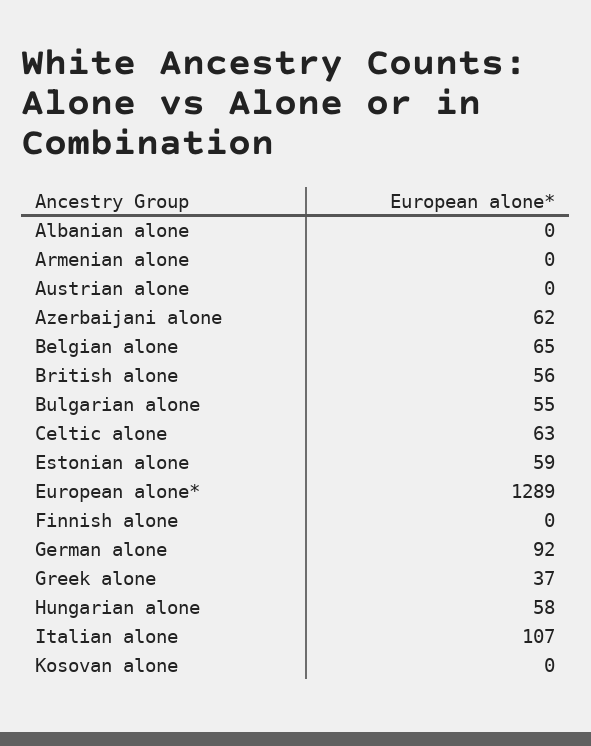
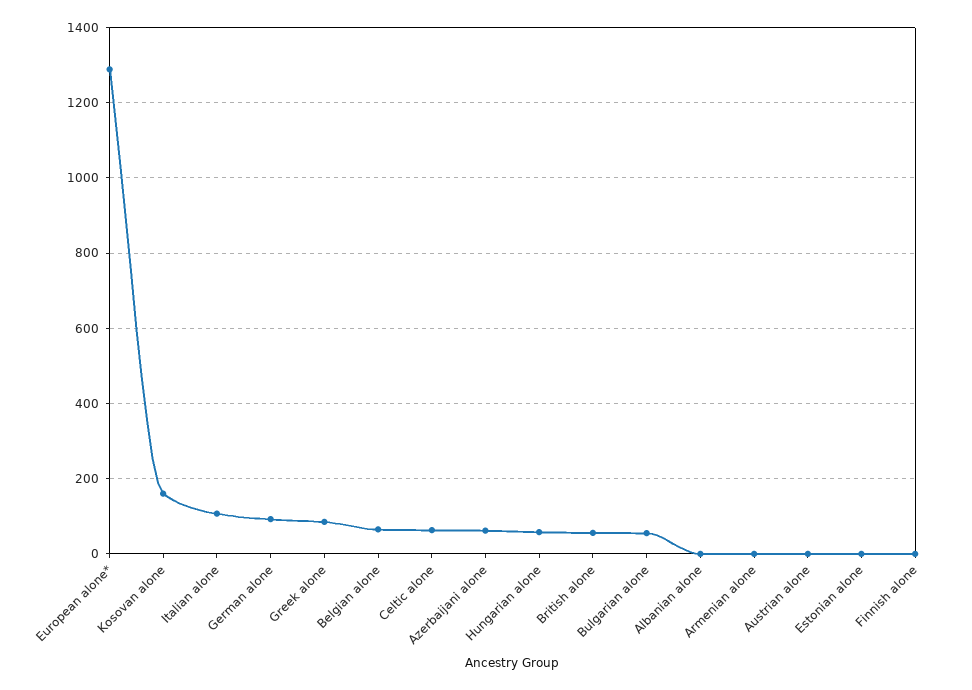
Estonian alone: 59 -> 0
Greek alone: 37 -> 80
Kosovan alone: 0 -> 160

